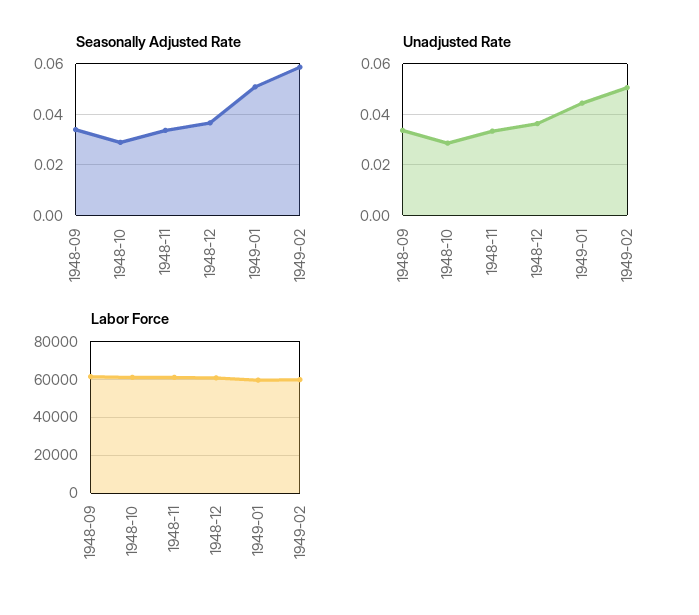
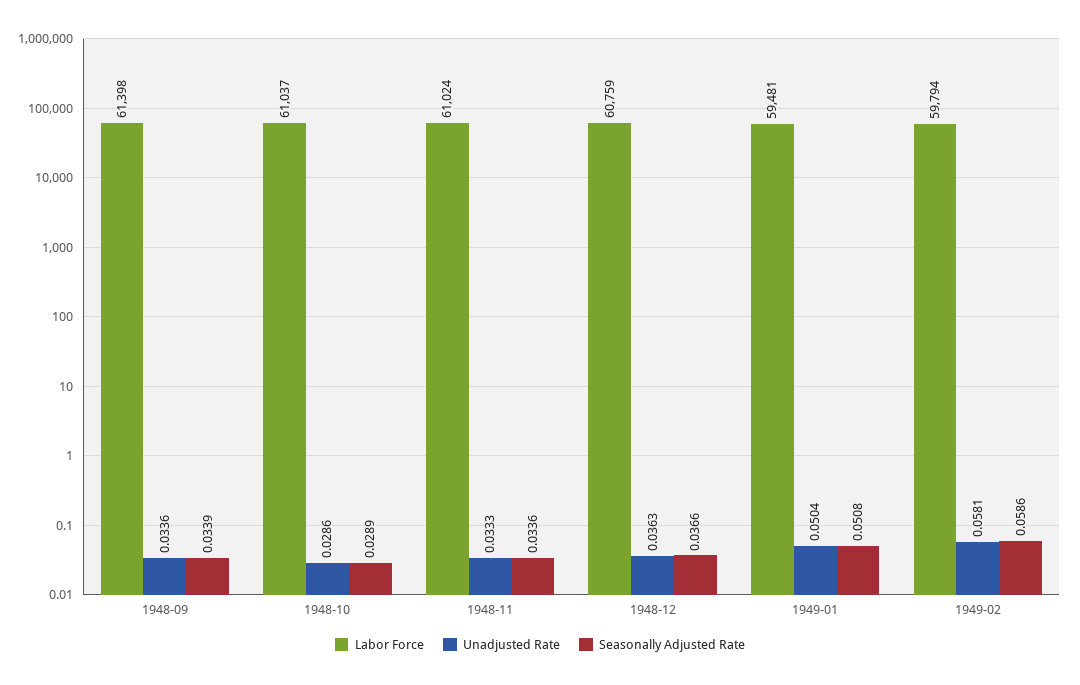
Unadjusted Rate, 1949-01: 0.045 -> 0.0504
Unadjusted Rate, 1949-02: 0.05 -> 0.0581

